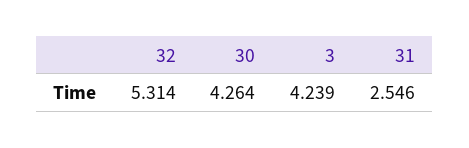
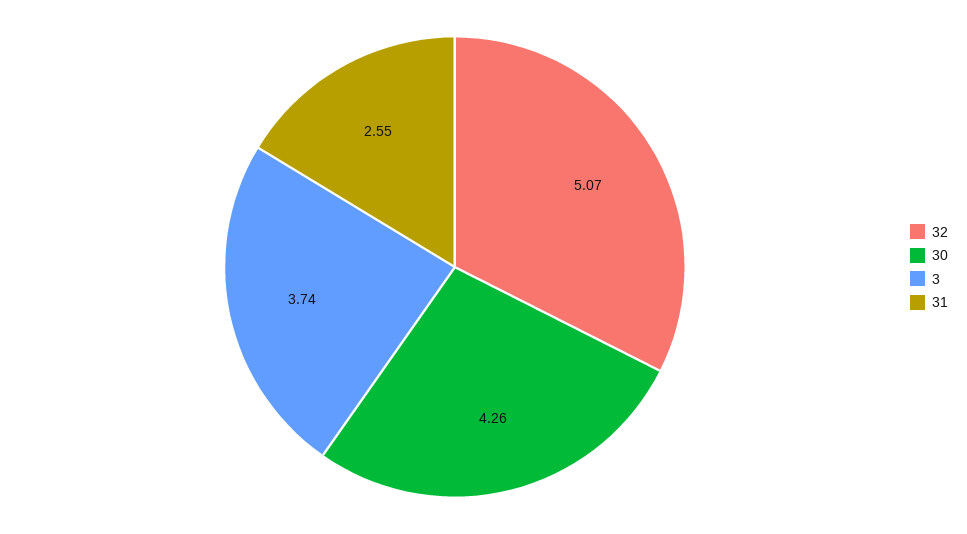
32: 5.314 -> 5.07
3: 4.239 -> 3.74

